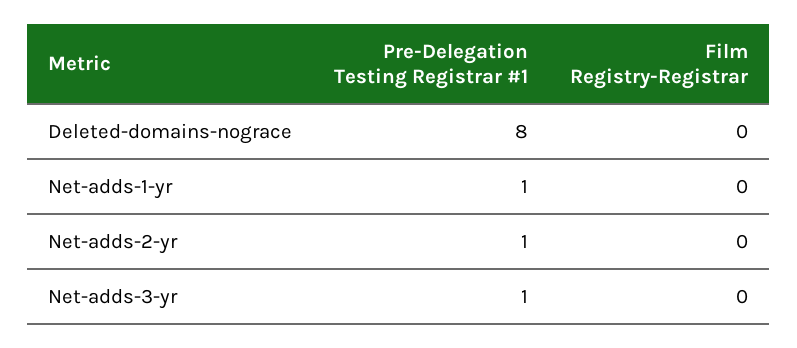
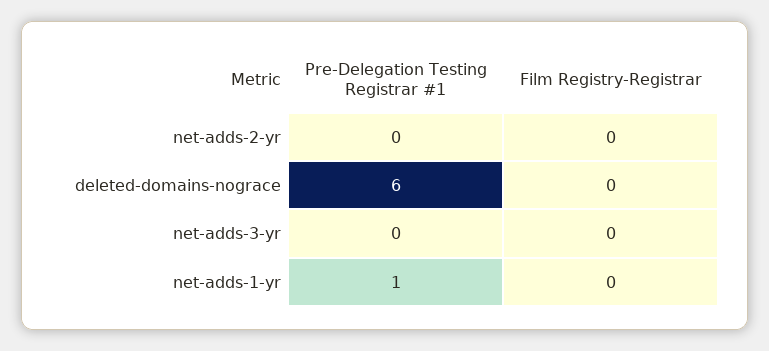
Pre-Delegation Testing Registrar #1, Deleted-domains-nograce: 8 -> 6
Pre-Delegation Testing Registrar #1, Net-adds-2-yr: 1 -> 0
Pre-Delegation Testing Registrar #1, Net-adds-3-yr: 1 -> 0

